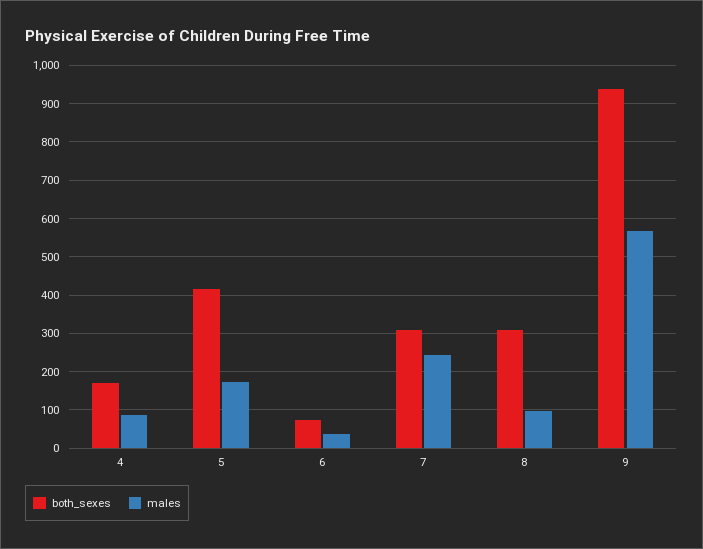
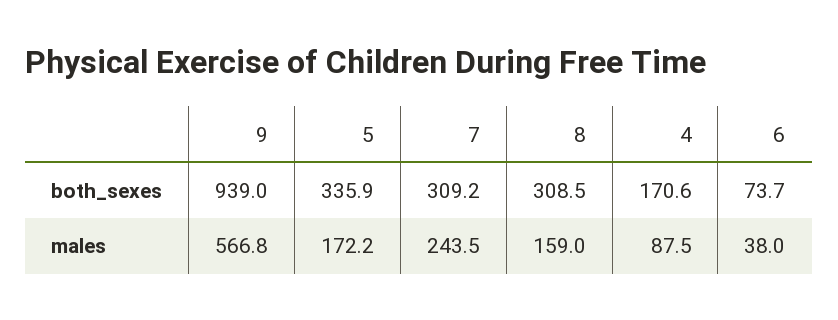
both_sexes, 5: 420 -> 335.9
males, 8: 100 -> 159

